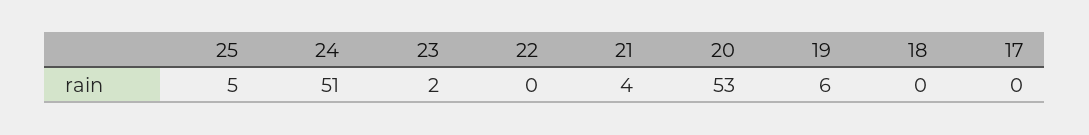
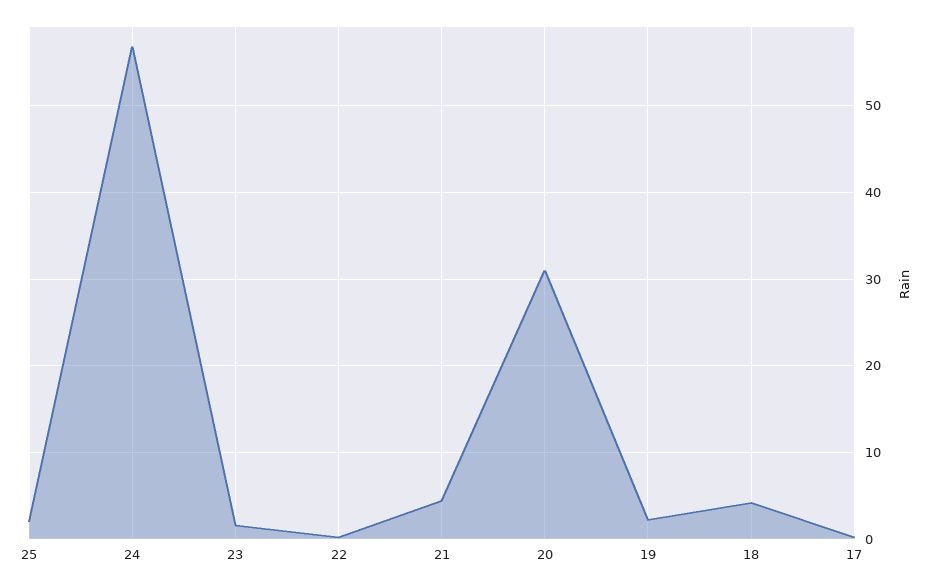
25: 5 -> 2
24: 51 -> 57
20: 53 -> 31
19: 6 -> 2
18: 0 -> 4

